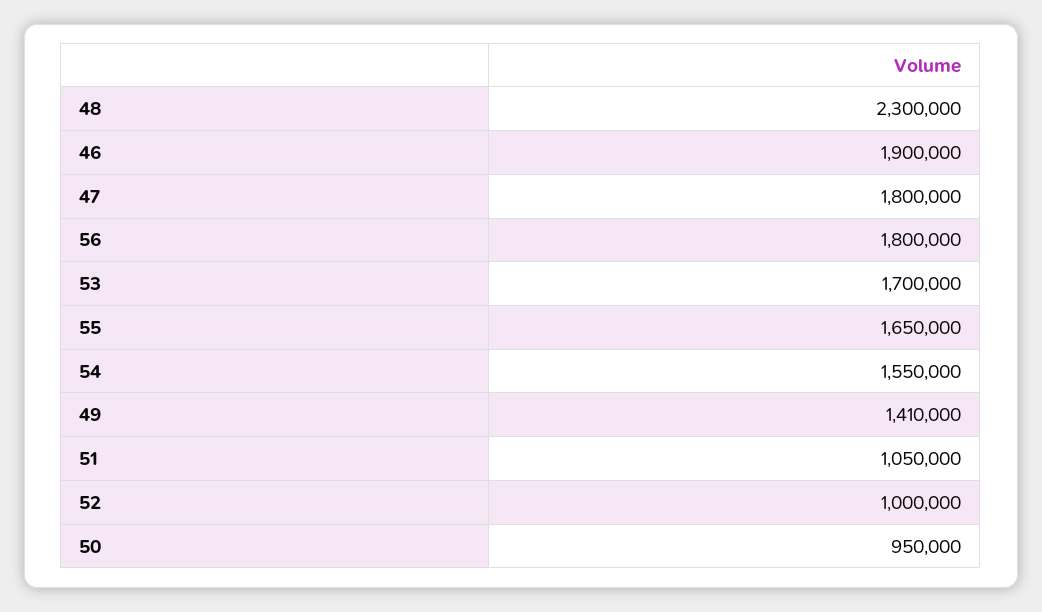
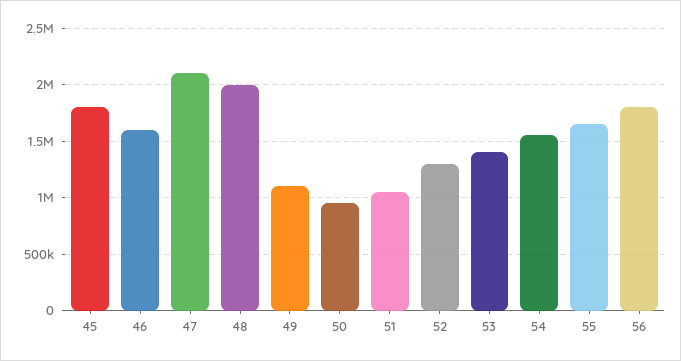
48: 2300000 -> 2000000
46: 1900000 -> 1600000
47: 1800000 -> 2100000
53: 1700000 -> 1400000
49: 1410000 -> 1100000
52: 1000000 -> 1300000
45: none -> 1800000

